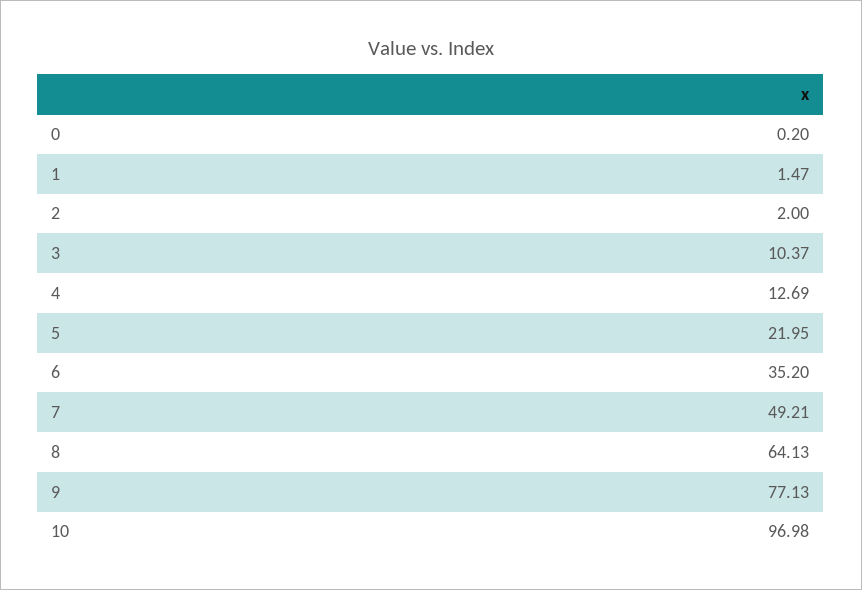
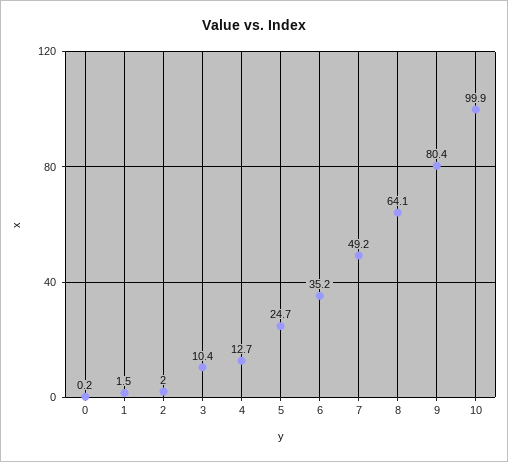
5: 21.95 -> 24.7
9: 77.13 -> 80.4
10: 96.98 -> 99.9

